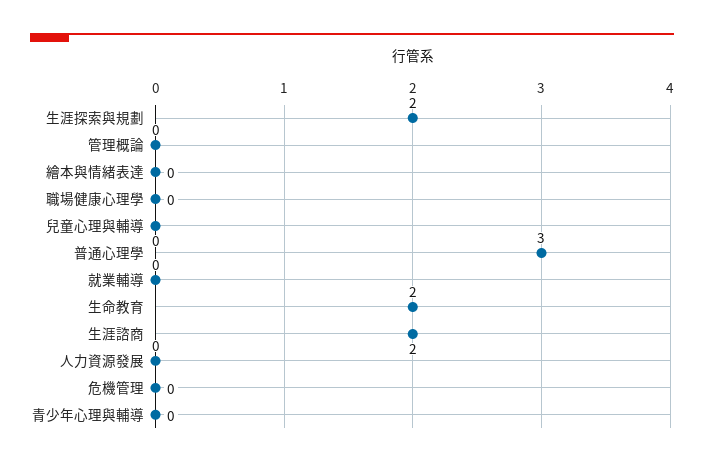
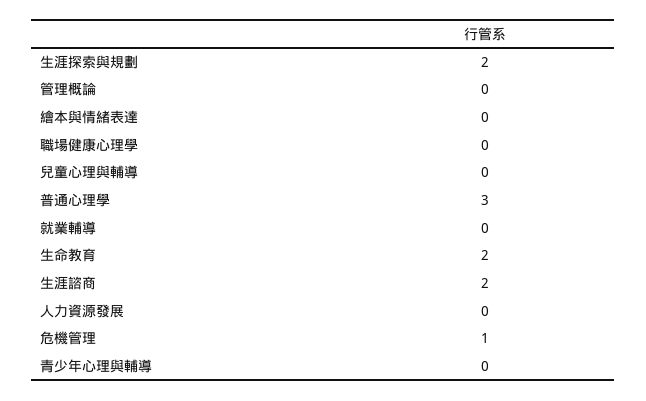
危機管理: 0 -> 1

